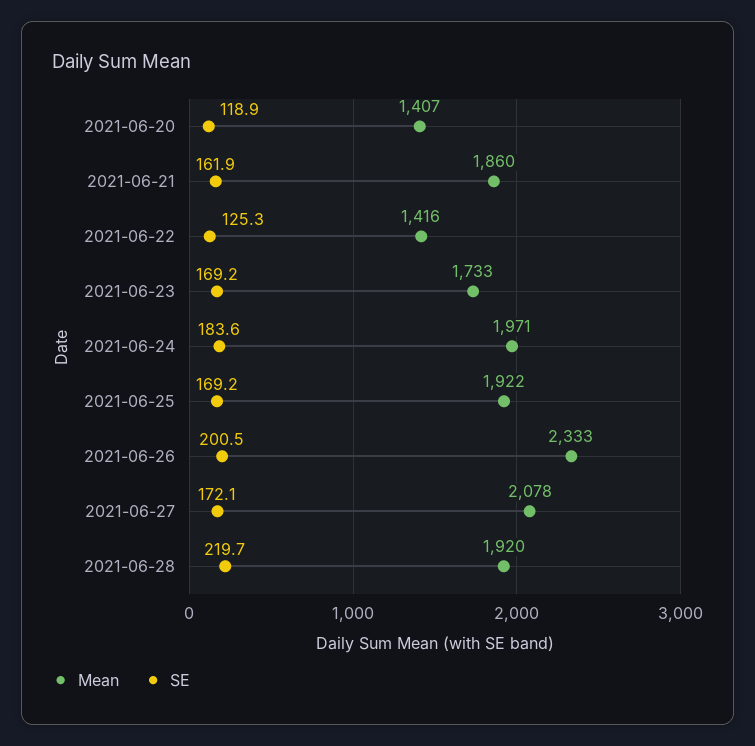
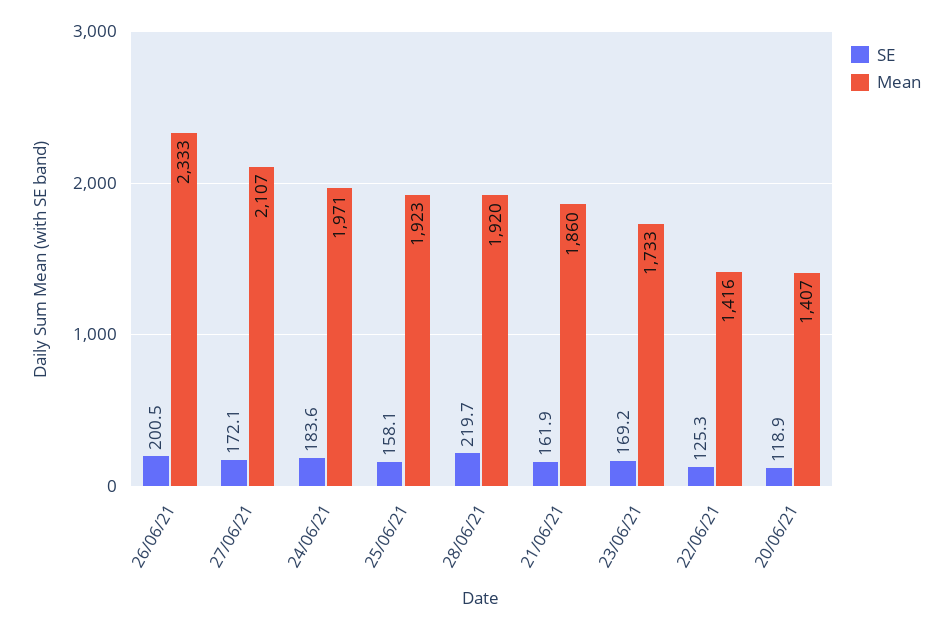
Mean, 2021-06-25: 1922 -> 1923
SE, 2021-06-25: 169.2 -> 158.1
Mean, 2021-06-27: 2078 -> 2107

